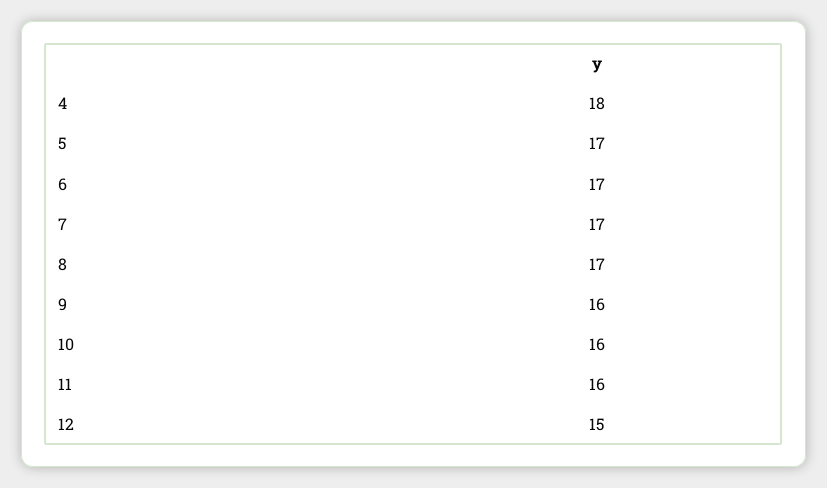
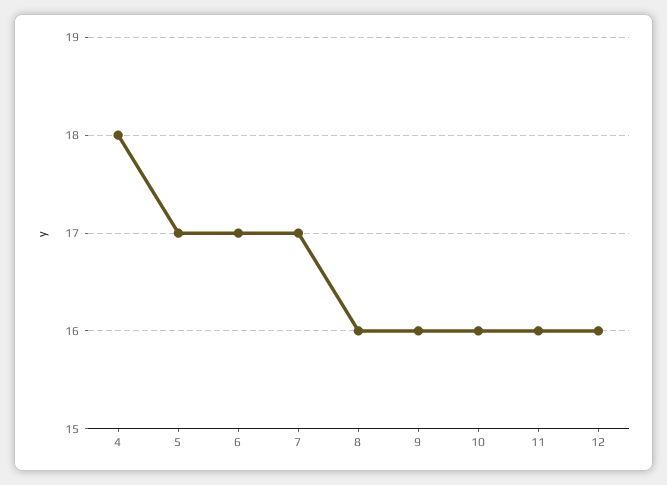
8: 17 -> 16
12: 15 -> 16

